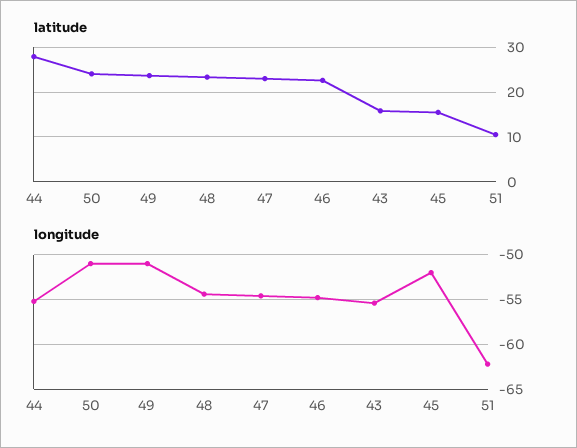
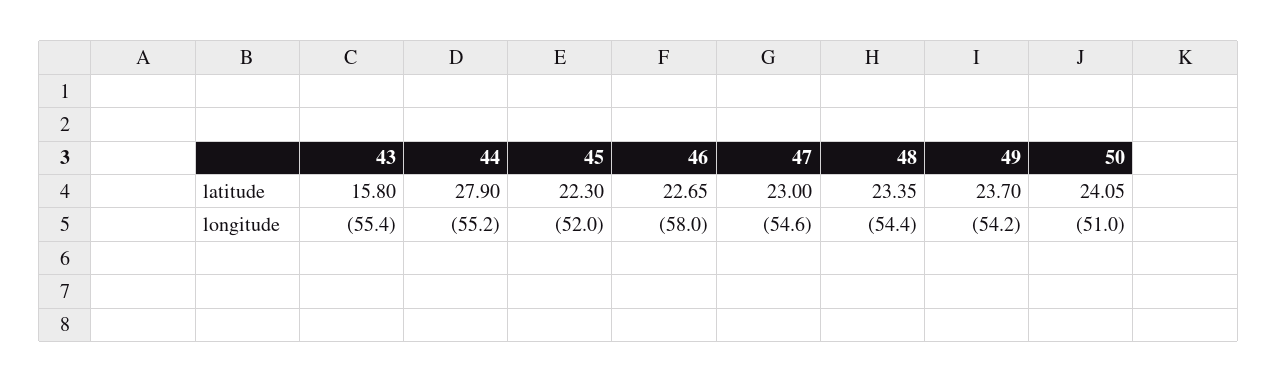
latitude, 45: 16 -> 22.3
latitude, 51: 10 -> none
longitude, 49: -51 -> -54.2
longitude, 46: -55 -> -58
longitude, 51: -62 -> none

